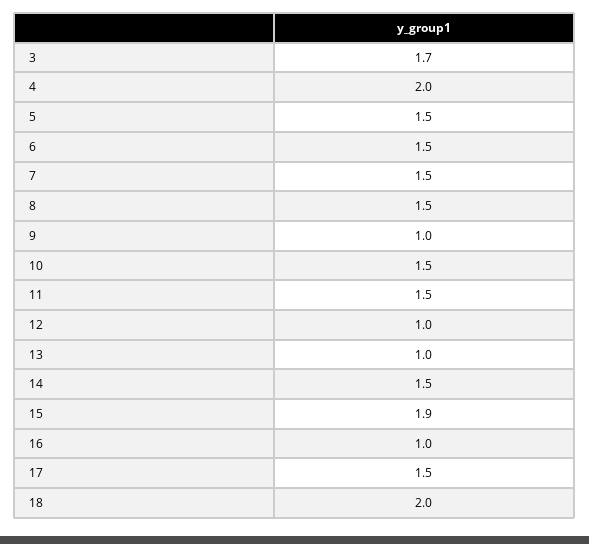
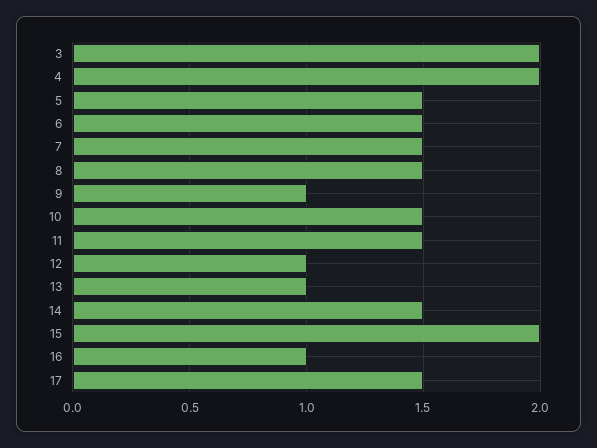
3: 1.7 -> 2
15: 1.9 -> 2
18: 2 -> none

